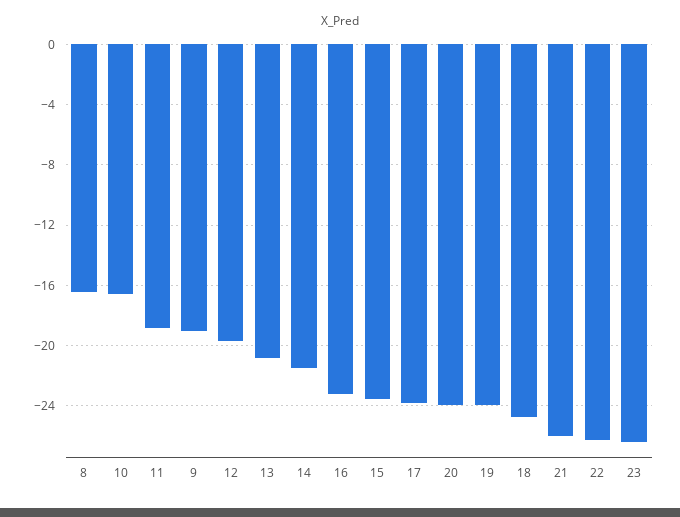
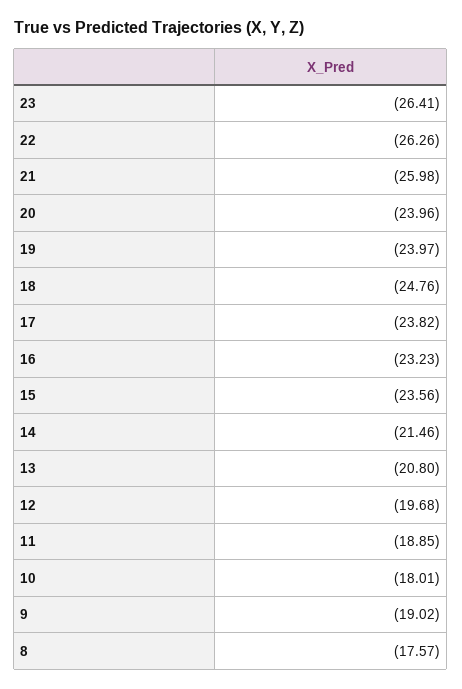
8: -16.5 -> -17.57
10: -16.5 -> -18.01

